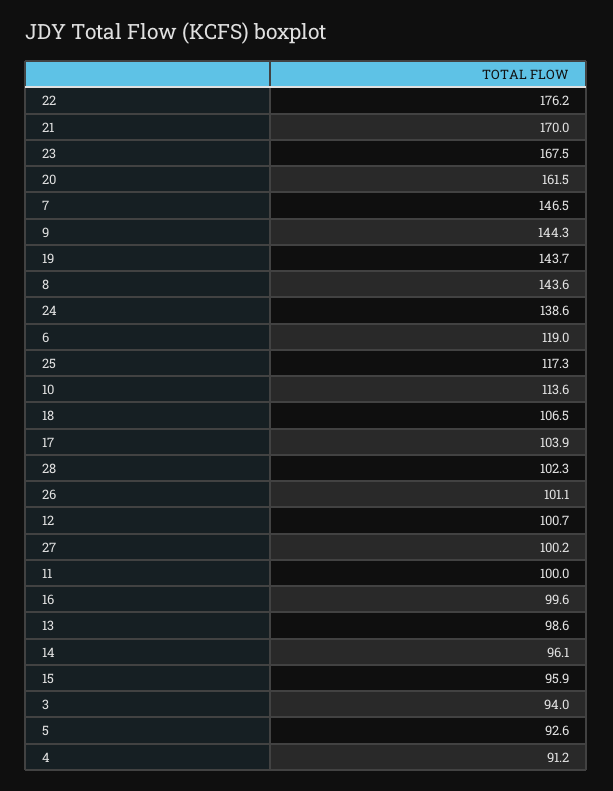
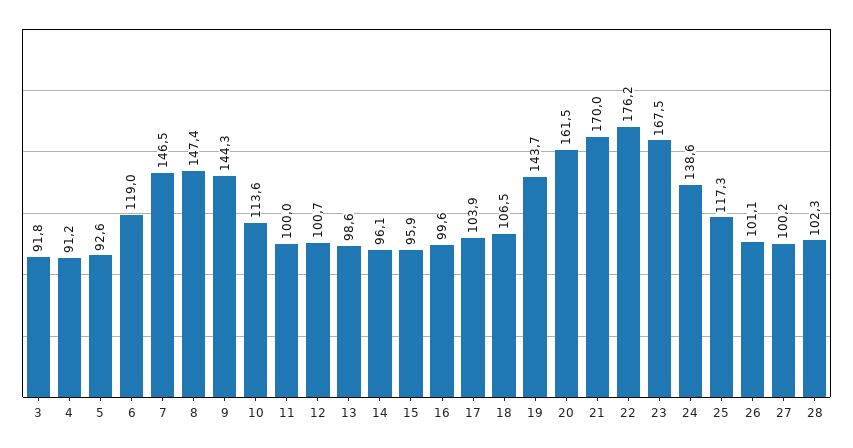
8: 143.6 -> 147.4
3: 94 -> 91.8

